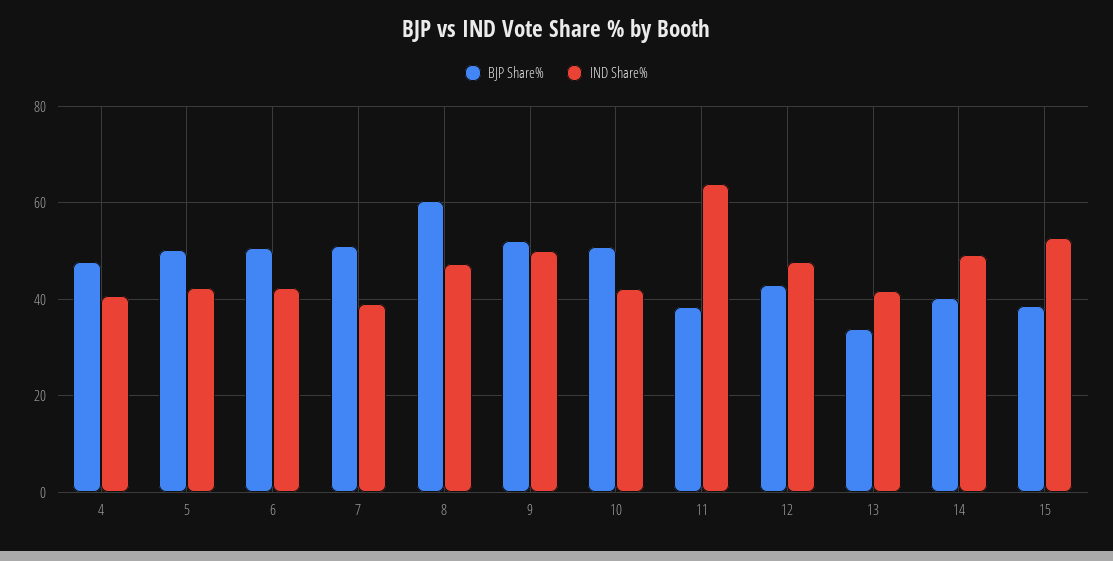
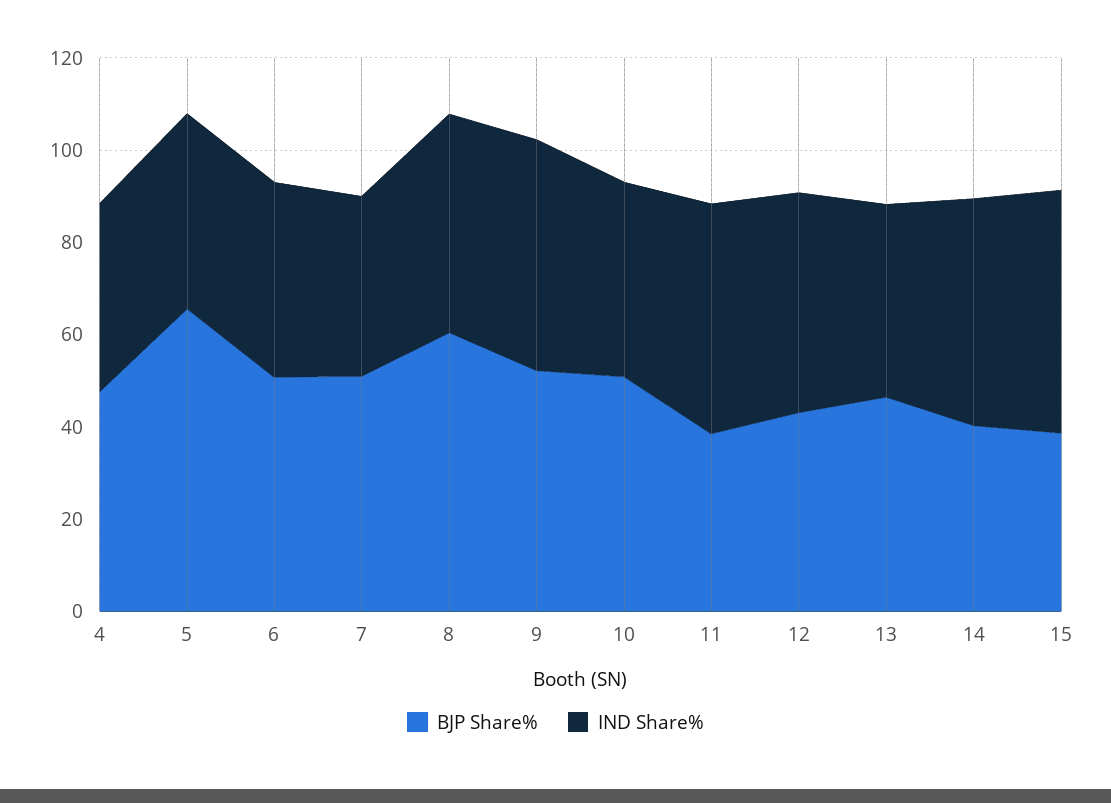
BJP Share%, 5: 50 -> 65
IND Share%, 11: 64 -> 50
BJP Share%, 13: 34 -> 45

